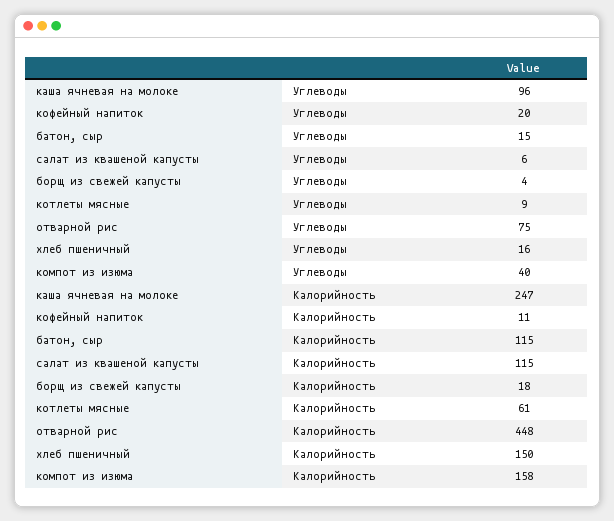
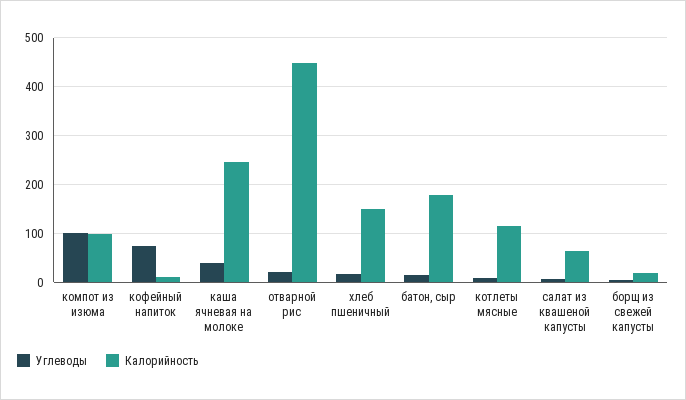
Углеводы, каша ячневая на молоке: 96 -> 40
Углеводы, кофейный напиток: 20 -> 80
Углеводы, отварной рис: 75 -> 20
Углеводы, компот из изюма: 40 -> 100
Калорийность, батон, сыр: 115 -> 180
Калорийность, салат из квашеной капусты: 115 -> 60
Калорийность, котлеты мясные: 61 -> 120
Калорийность, компот из изюма: 158 -> 100

